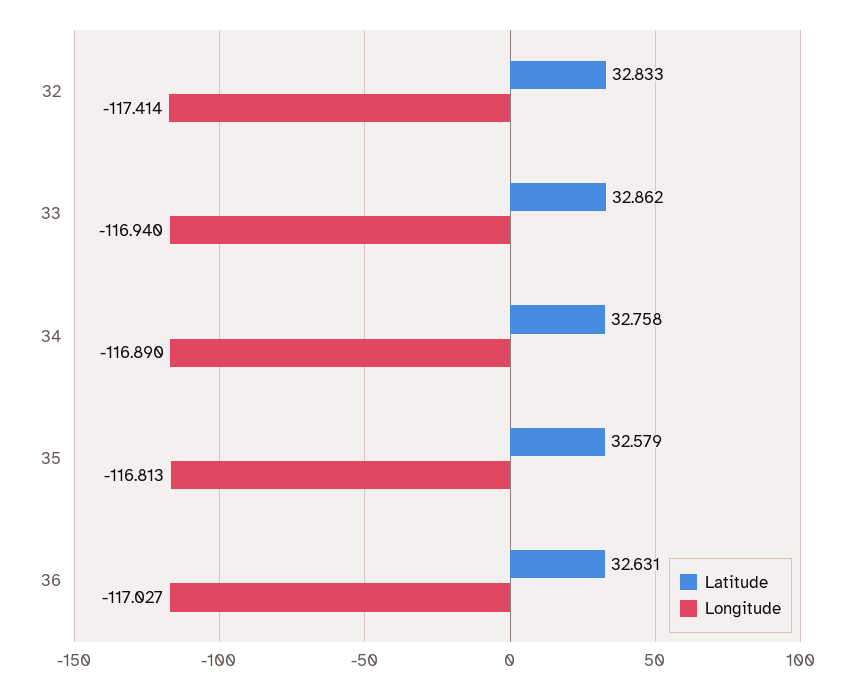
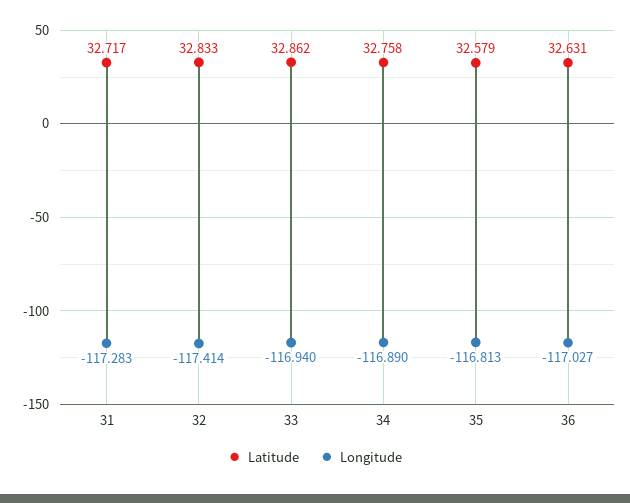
Latitude, 31: none -> 32.717
Longitude, 31: none -> -117.283

